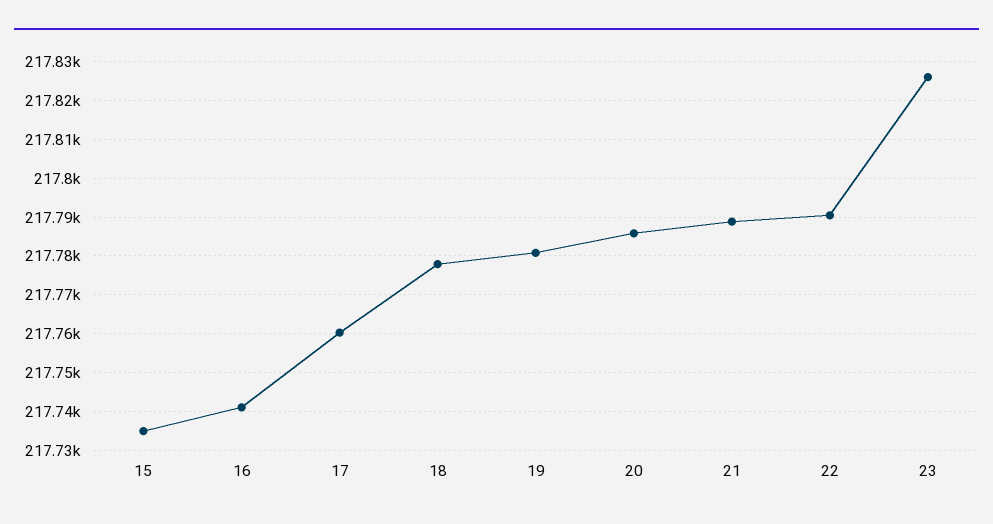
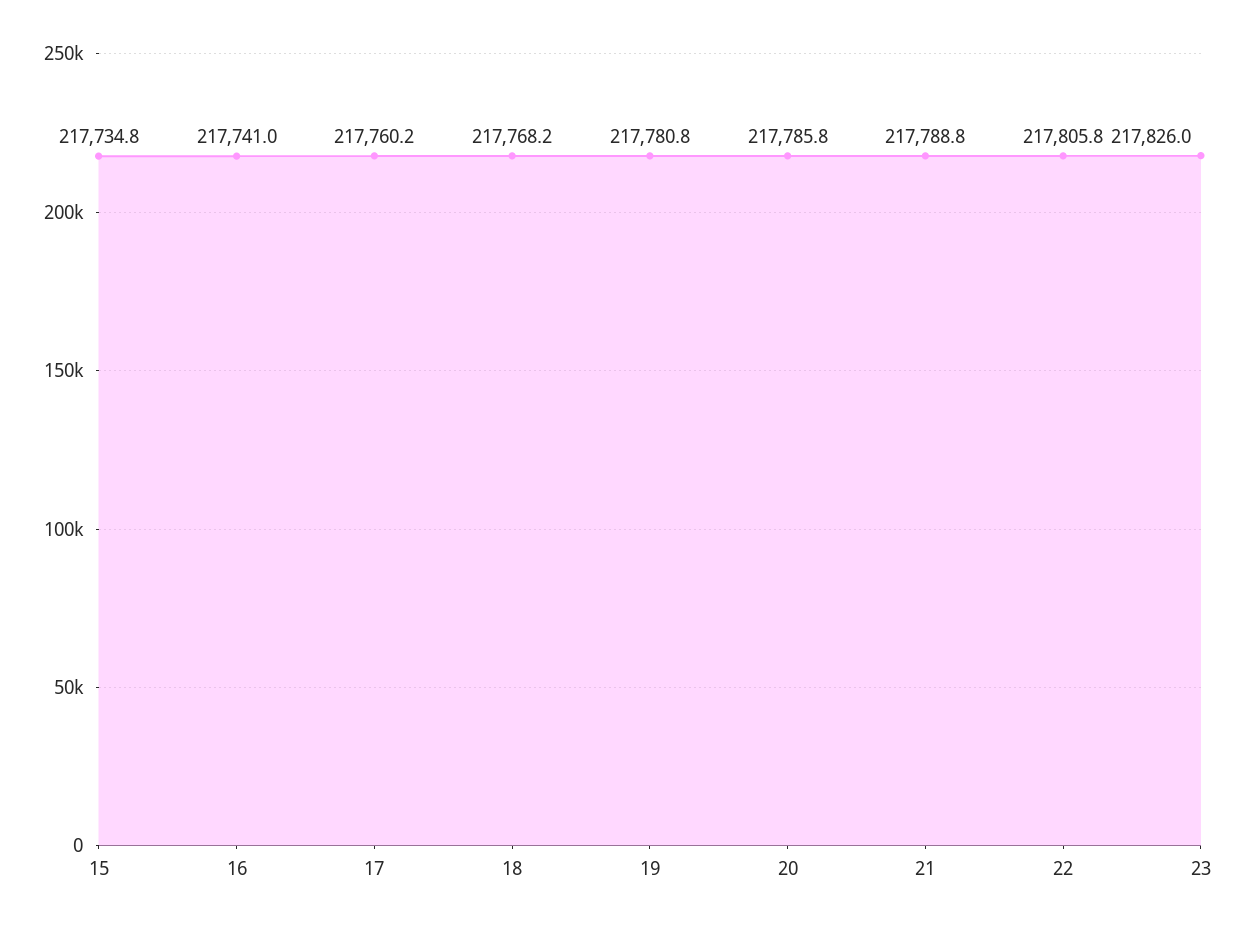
18: 217778 -> 217768.2
22: 217790 -> 217805.8

